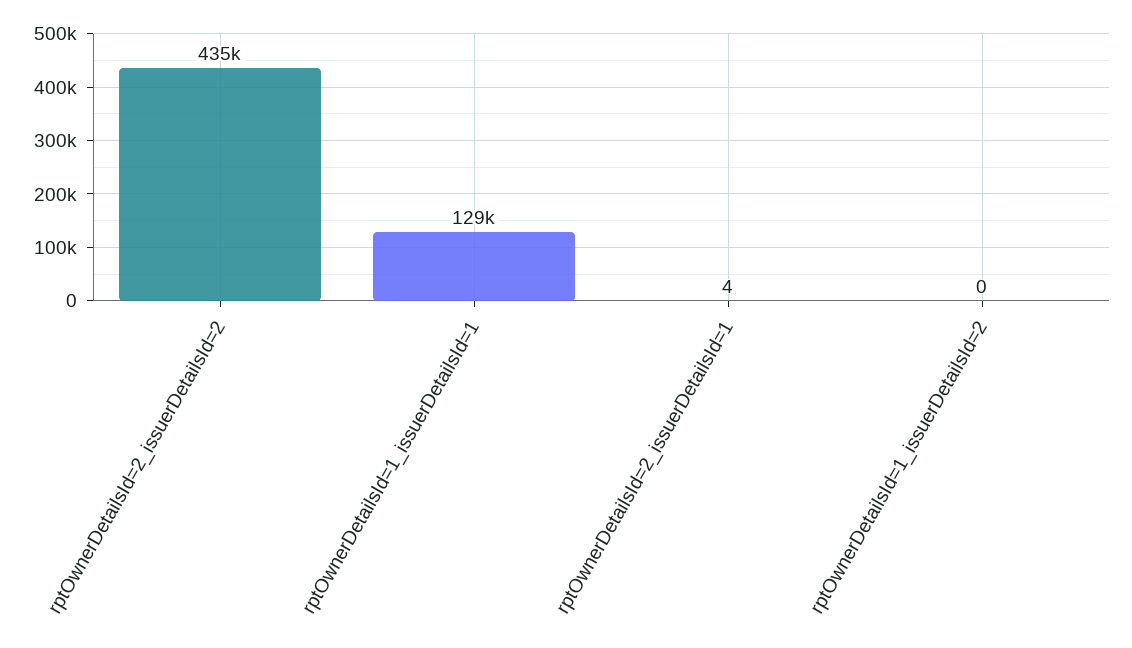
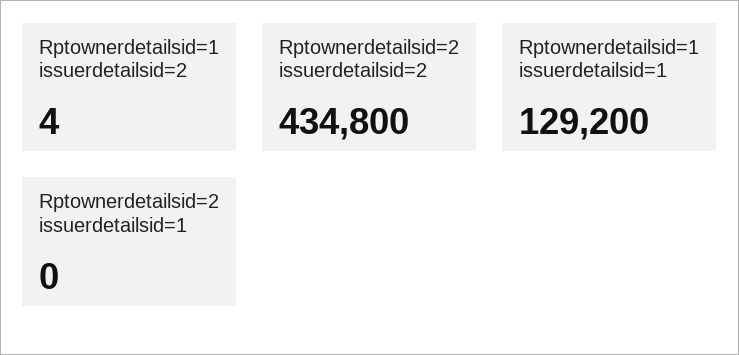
rptOwnerDetailsId=2_issuerDetailsId=1: 4 -> 0
rptOwnerDetailsId=1_issuerDetailsId=2: 0 -> 4

